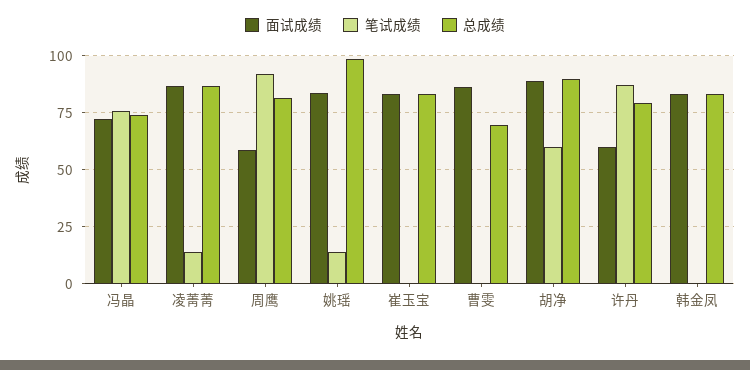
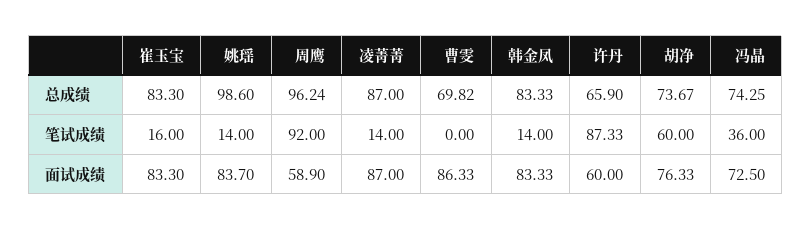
笔试成绩, 冯晶: 75 -> 36
总成绩, 周鹰: 80 -> 96.24
笔试成绩, 崔玉宝: 0 -> 16
面试成绩, 胡净: 90 -> 76.33
总成绩, 胡净: 90 -> 73.67
总成绩, 许丹: 80 -> 65.9
笔试成绩, 韩金凤: 0 -> 14

